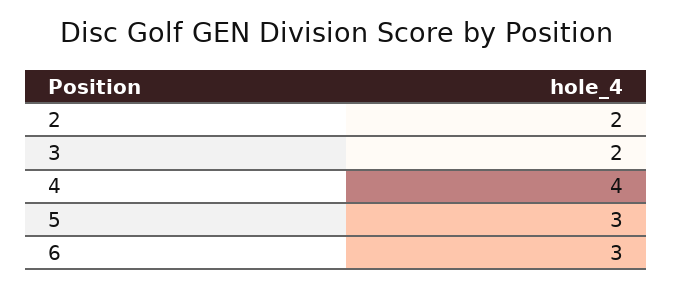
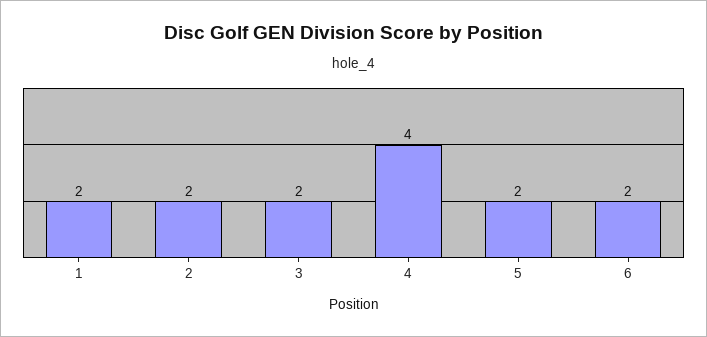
5: 3 -> 2
6: 3 -> 2
1: none -> 2

